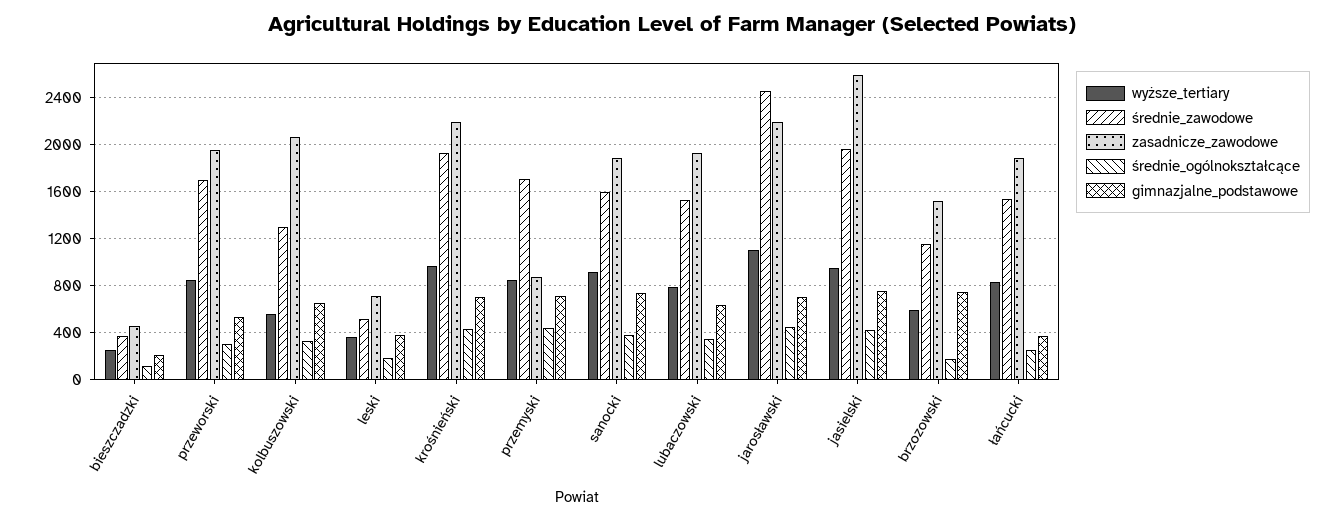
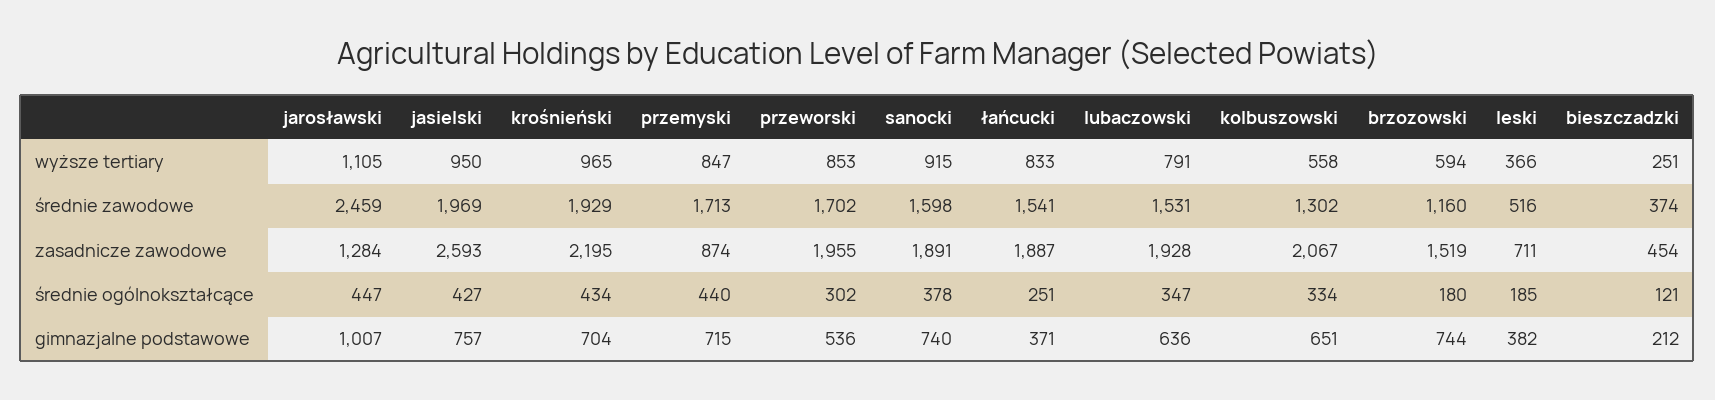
zasadnicze_zawodowe, jarosławski: 2200 -> 1284
gimnazjalne_podstawowe, jarosławski: 700 -> 1007

